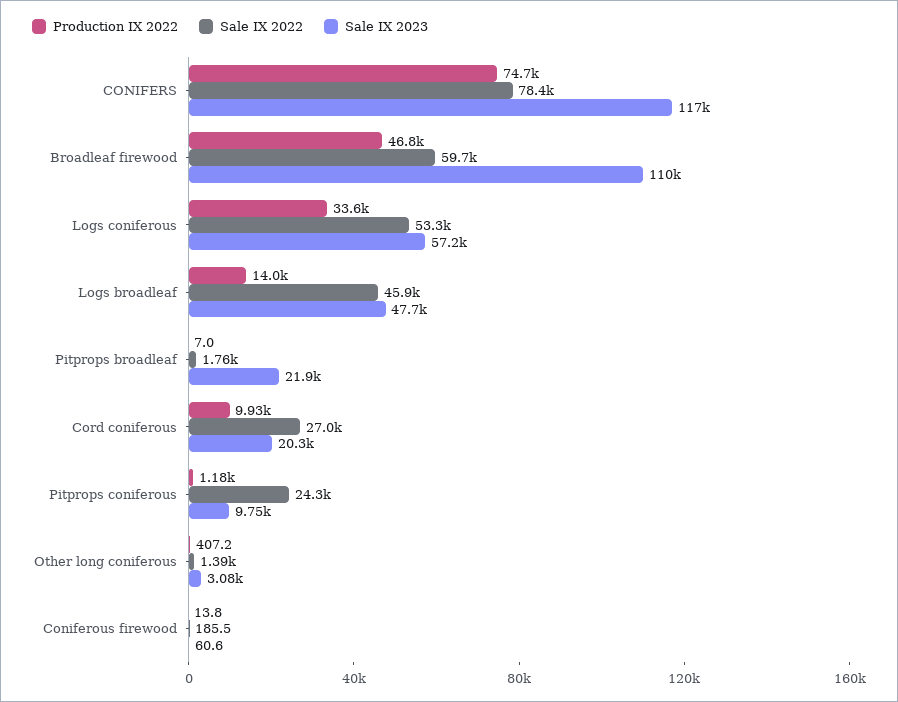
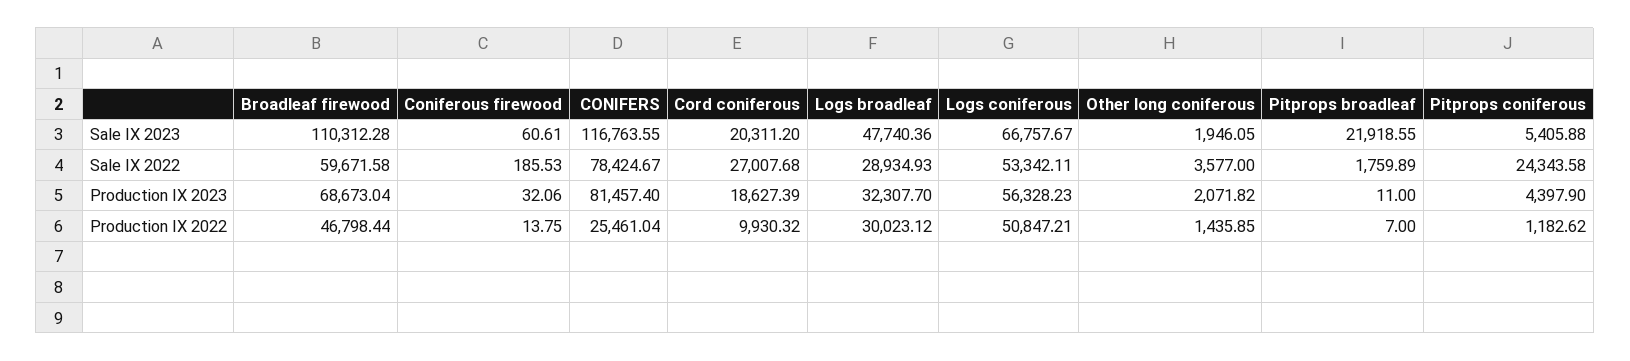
Production IX 2022, CONIFERS: 74700 -> 25461.04
Production IX 2022, Logs coniferous: 33600 -> 50847.21
Sale IX 2023, Logs coniferous: 57200 -> 66757.67
Production IX 2022, Logs broadleaf: 14000 -> 30023.12
Sale IX 2022, Logs broadleaf: 45900 -> 28934.93
Sale IX 2023, Pitprops coniferous: 9750 -> 5405.88
Production IX 2022, Other long coniferous: 407.2 -> 1435.85
Sale IX 2022, Other long coniferous: 1390 -> 3577
Sale IX 2023, Other long coniferous: 3080 -> 1946.05
Production IX 2023, Broadleaf firewood: none -> 68673.04
Production IX 2023, Coniferous firewood: none -> 32.06
Production IX 2023, CONIFERS: none -> 81457.4
Production IX 2023, Cord coniferous: none -> 18627.39
Production IX 2023, Logs broadleaf: none -> 32307.7
Production IX 2023, Logs coniferous: none -> 56328.23
Production IX 2023, Other long coniferous: none -> 2071.82
Production IX 2023, Pitprops broadleaf: none -> 11
Production IX 2023, Pitprops coniferous: none -> 4397.9

